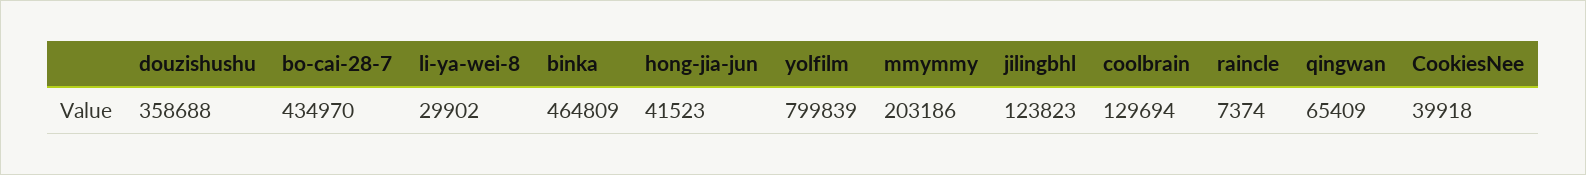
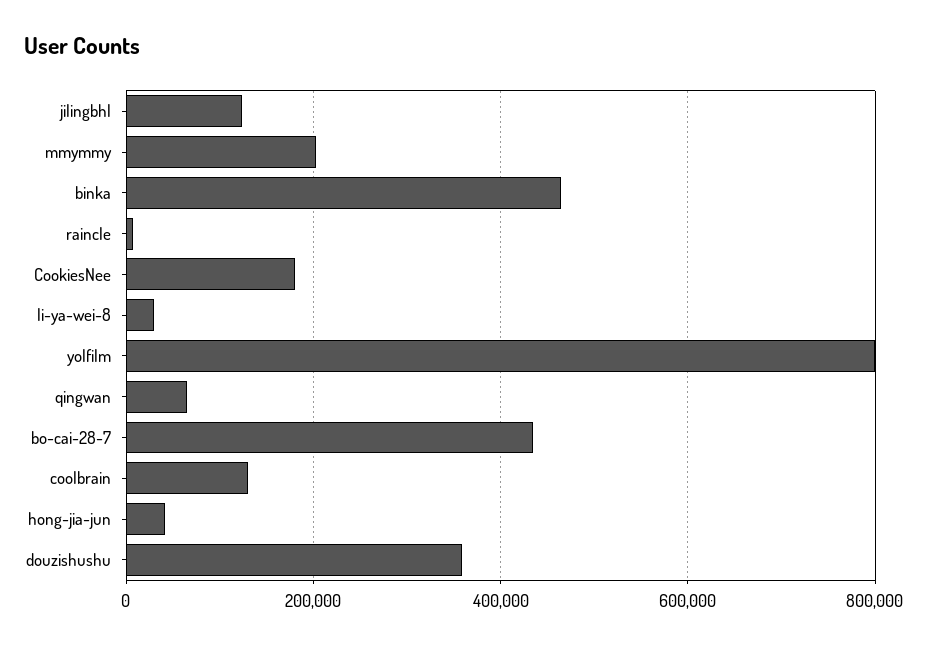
CookiesNee: 39918 -> 180000

